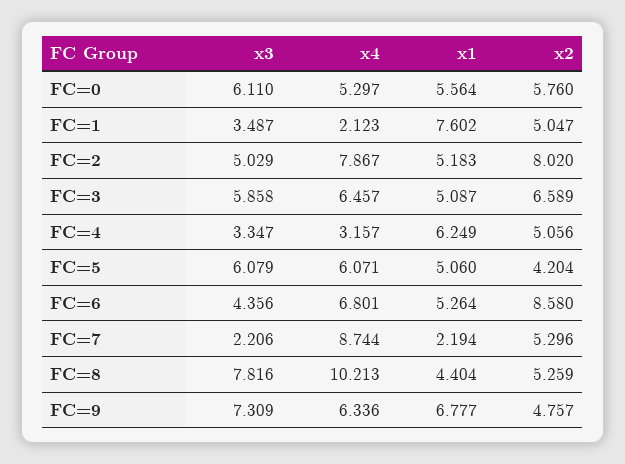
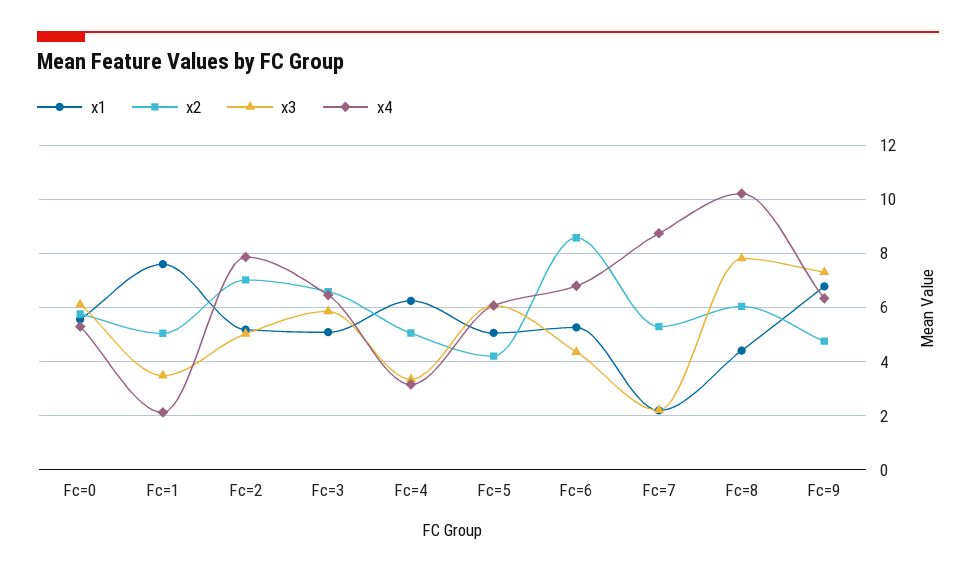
x2, FC=2: 8.02 -> 7
x2, FC=8: 5.259 -> 6

